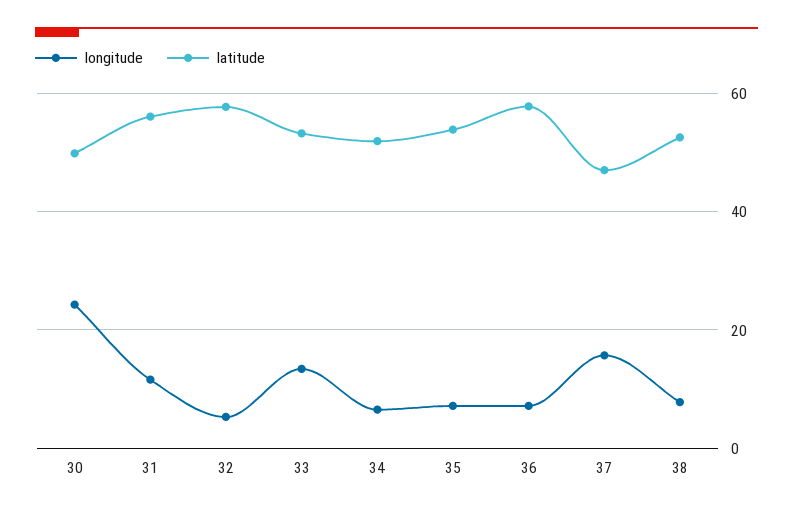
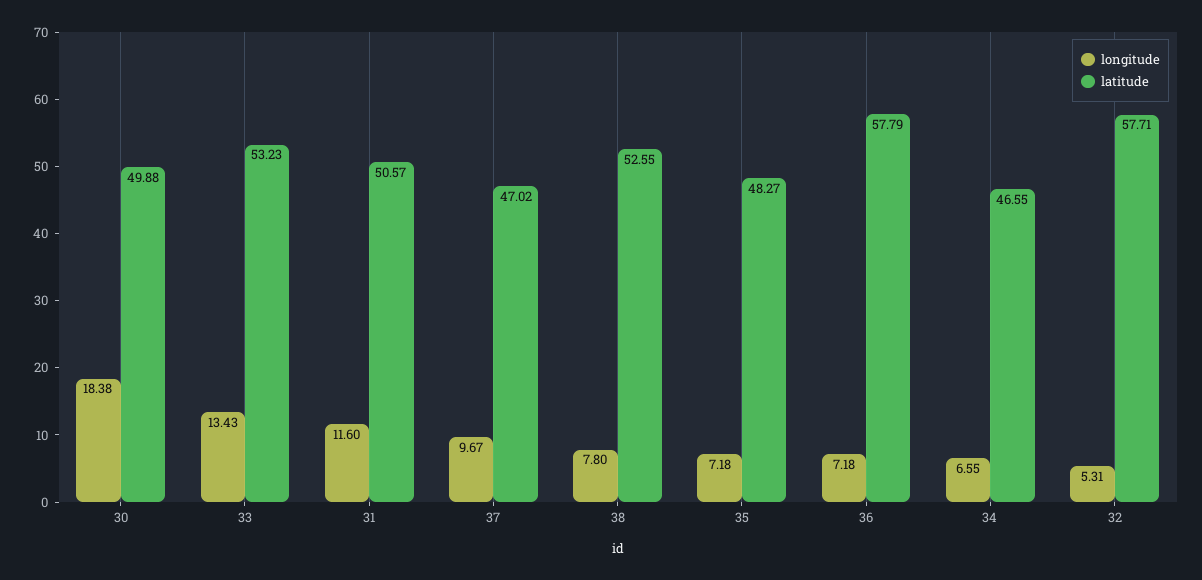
longitude, 30: 24 -> 18.38
latitude, 31: 56 -> 50.57
latitude, 34: 52 -> 46.55
latitude, 35: 54 -> 48.27
longitude, 37: 16 -> 9.67

